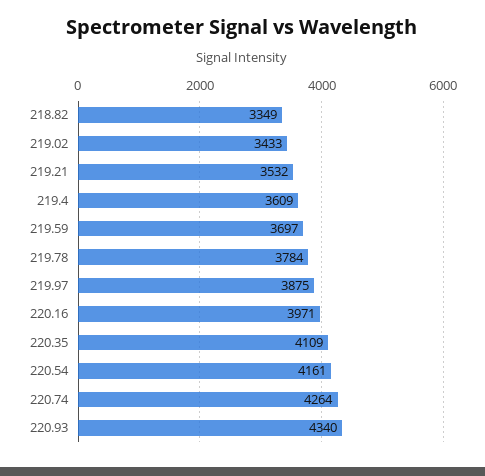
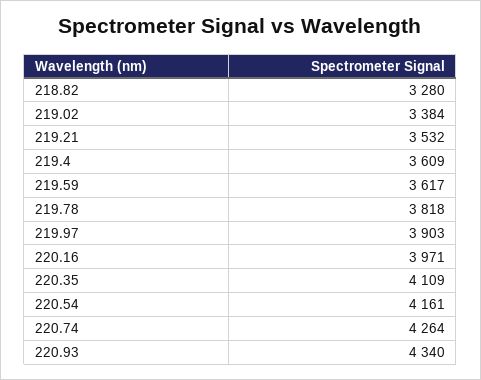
218.82: 3349 -> 3280
219.02: 3433 -> 3384
219.59: 3697 -> 3617
219.78: 3784 -> 3818
219.97: 3875 -> 3903

